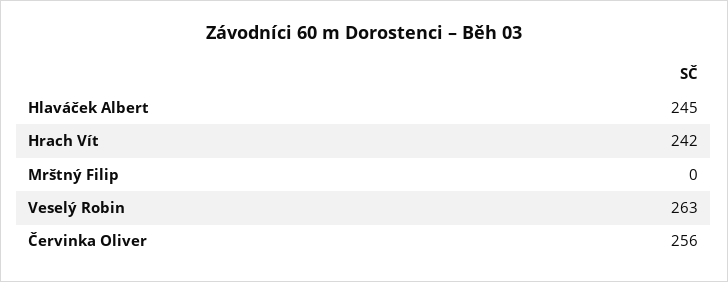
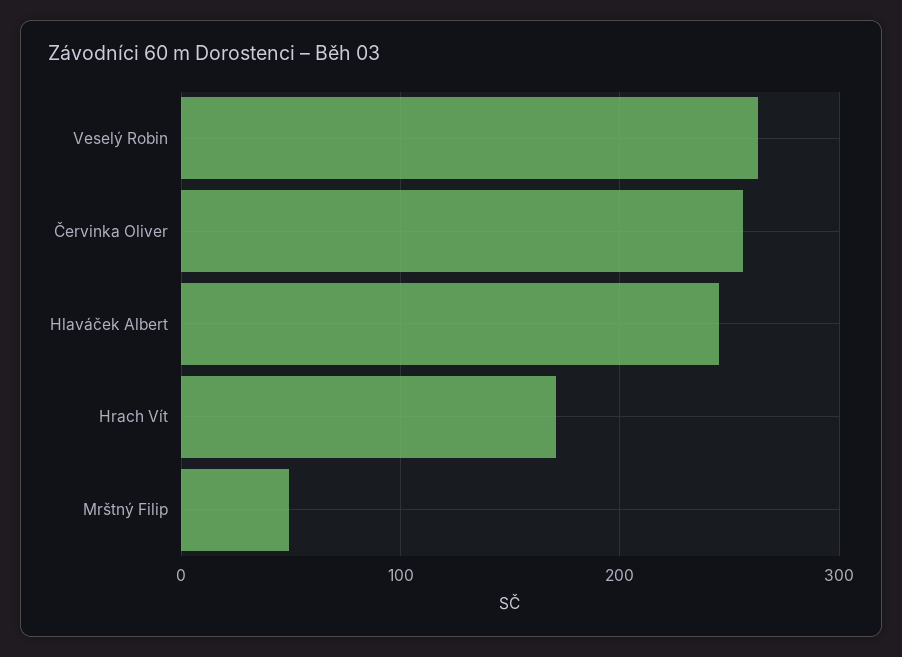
Hrach Vít: 242 -> 170
Mrštný Filip: 0 -> 50

